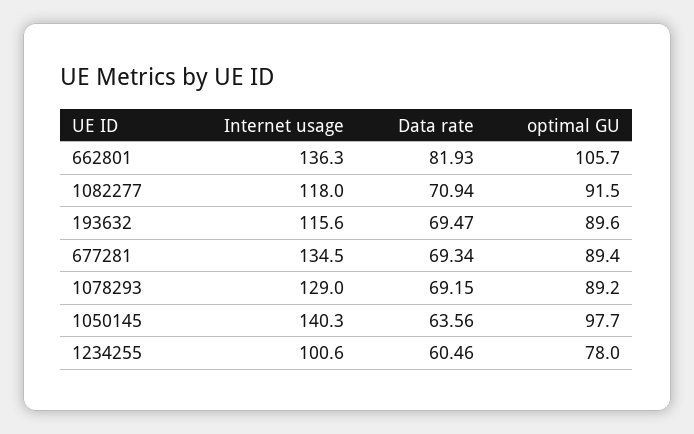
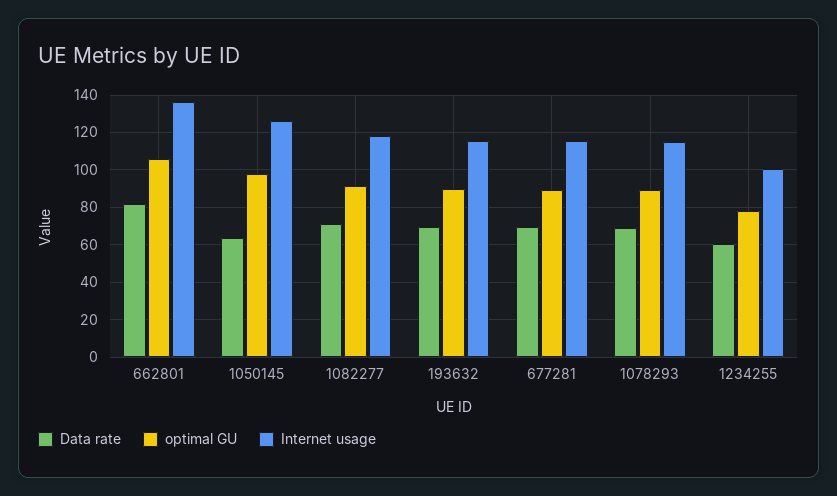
Internet usage, 677281: 134.5 -> 115
Internet usage, 1078293: 129 -> 115
Internet usage, 1050145: 140.3 -> 125

